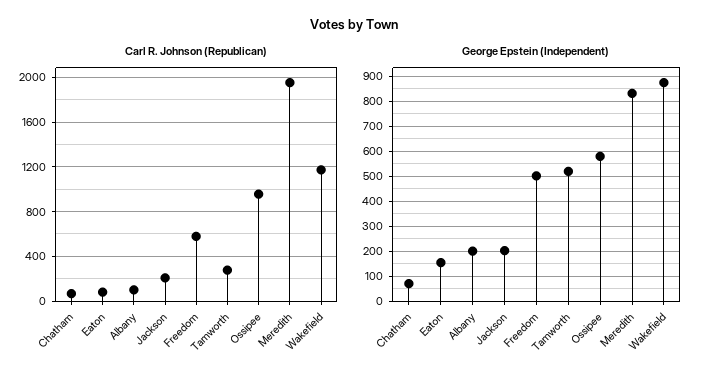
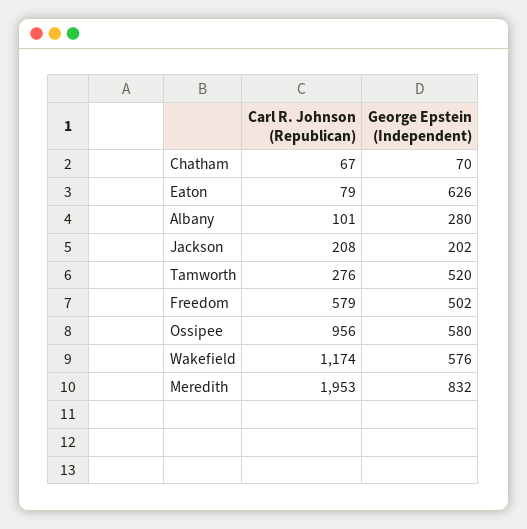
George Epstein (Independent), Eaton: 150 -> 626
George Epstein (Independent), Albany: 200 -> 280
George Epstein (Independent), Wakefield: 875 -> 576

